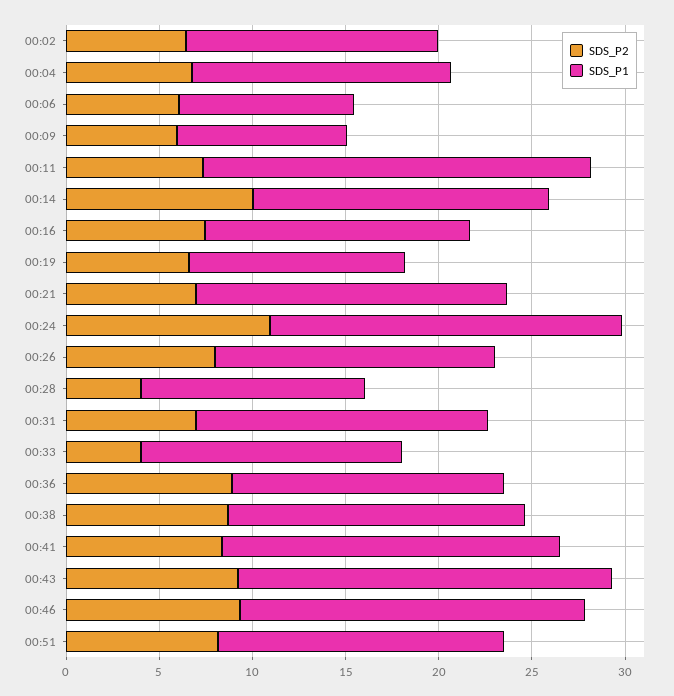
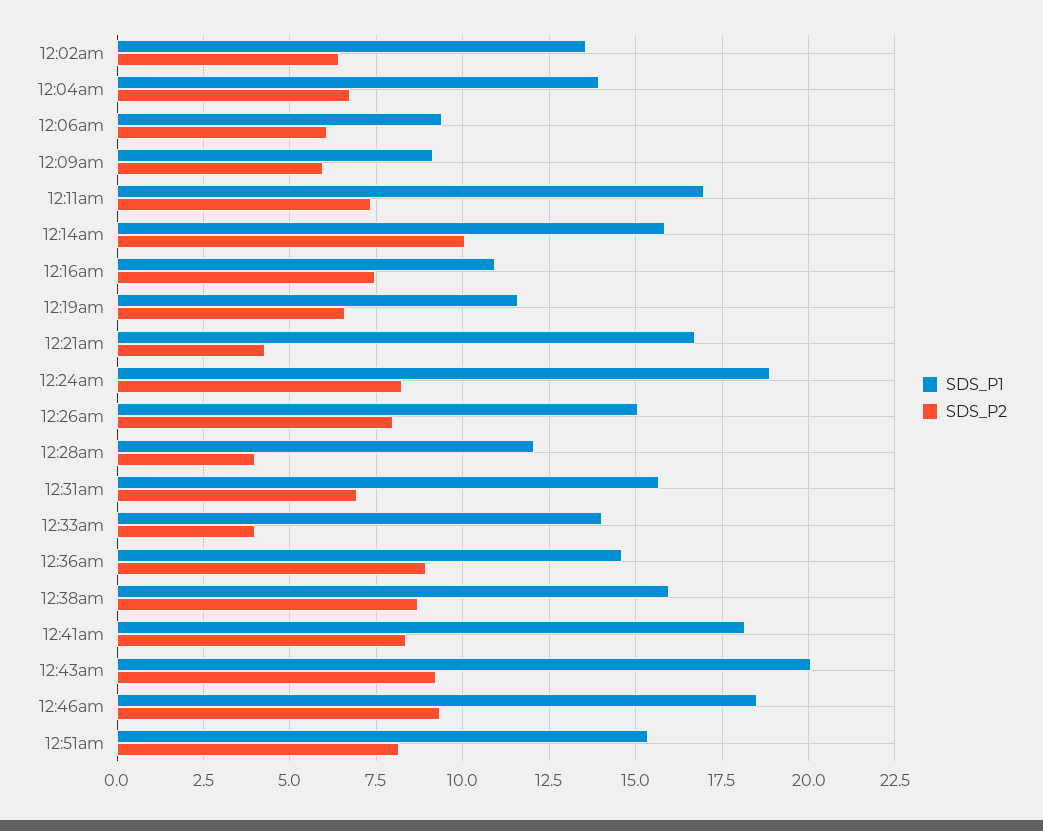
SDS_P1, 00:11: 21 -> 17
SDS_P1, 00:16: 14 -> 11
SDS_P2, 00:21: 7 -> 4.25
SDS_P2, 00:24: 11 -> 8.25

